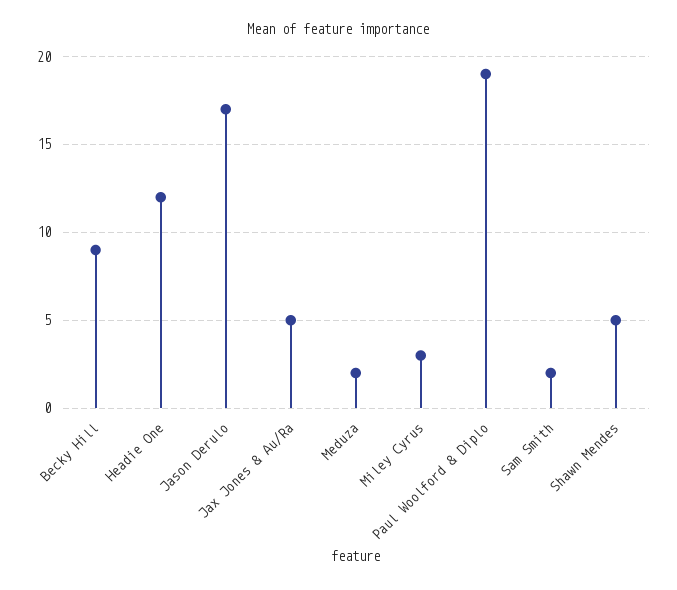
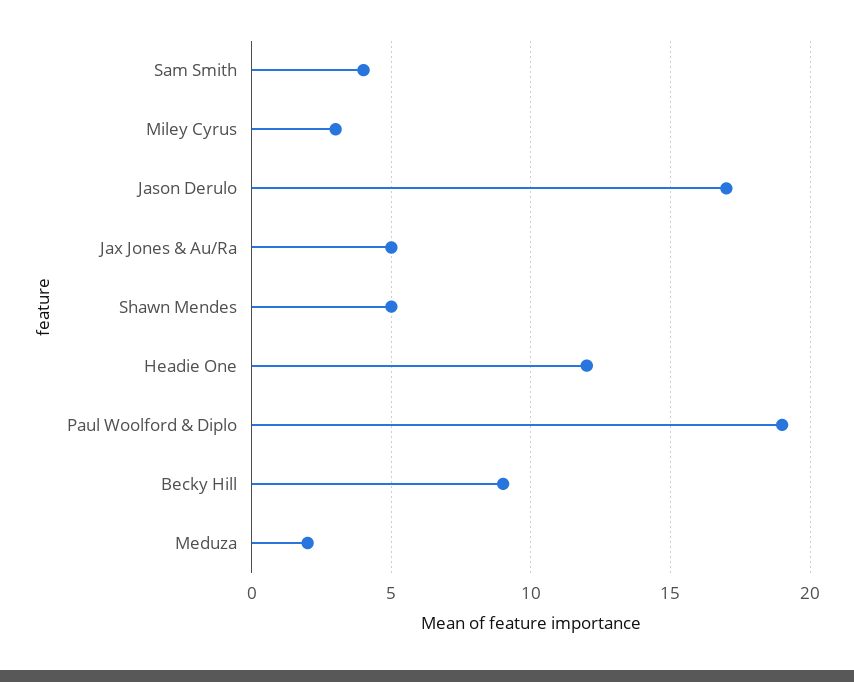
Sam Smith: 2 -> 4

